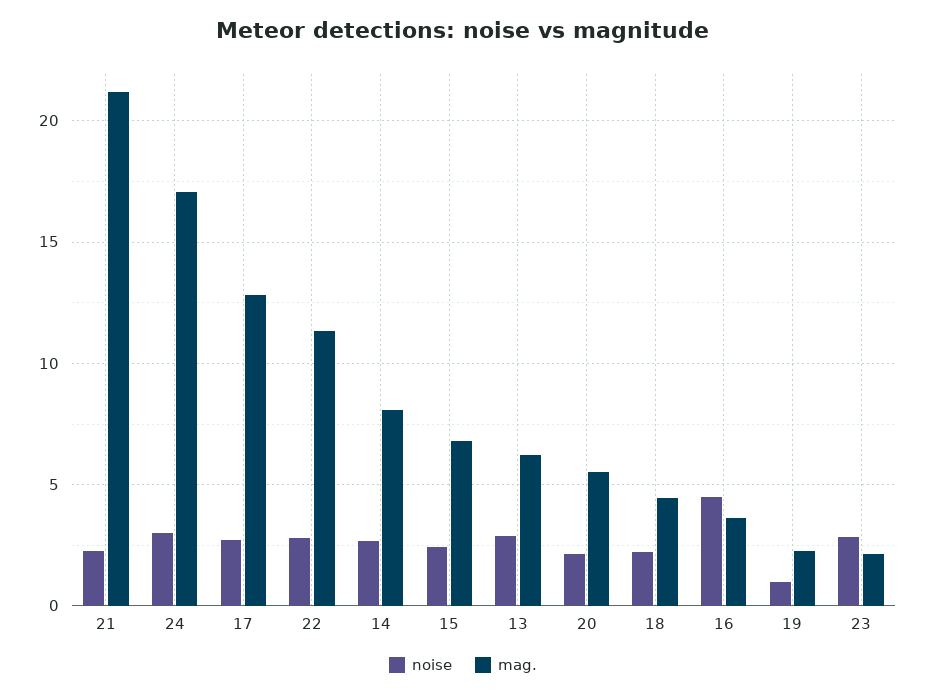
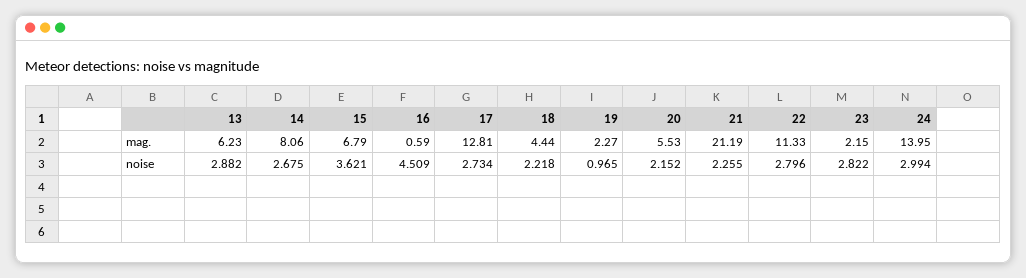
mag., 24: 17 -> 13.95
noise, 15: 2.5 -> 3.621
mag., 16: 3.5 -> 0.59

